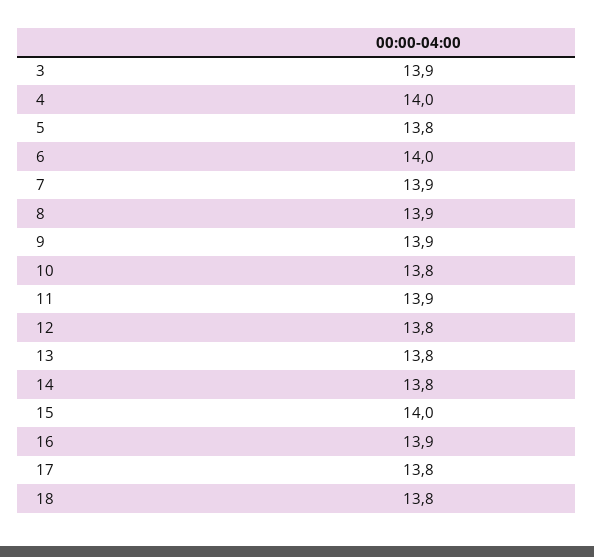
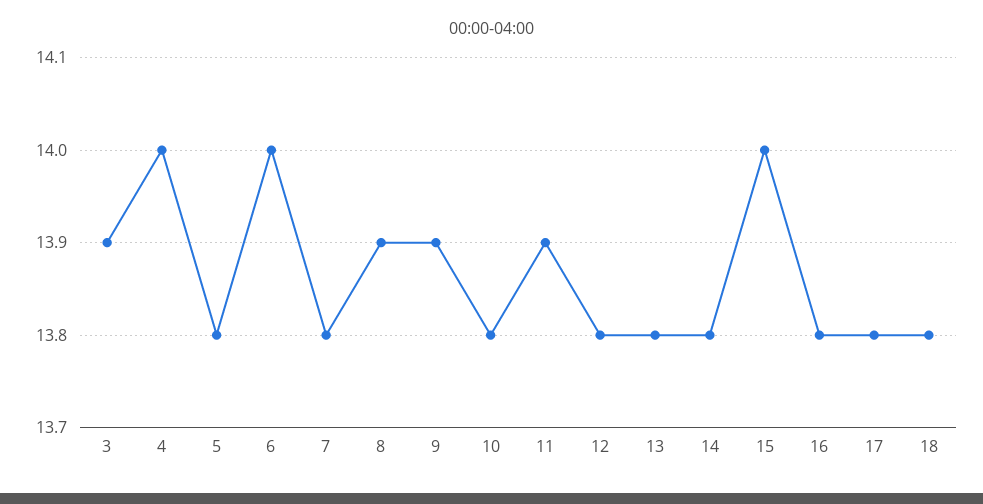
7: 13.9 -> 13.8
16: 13.9 -> 13.8

